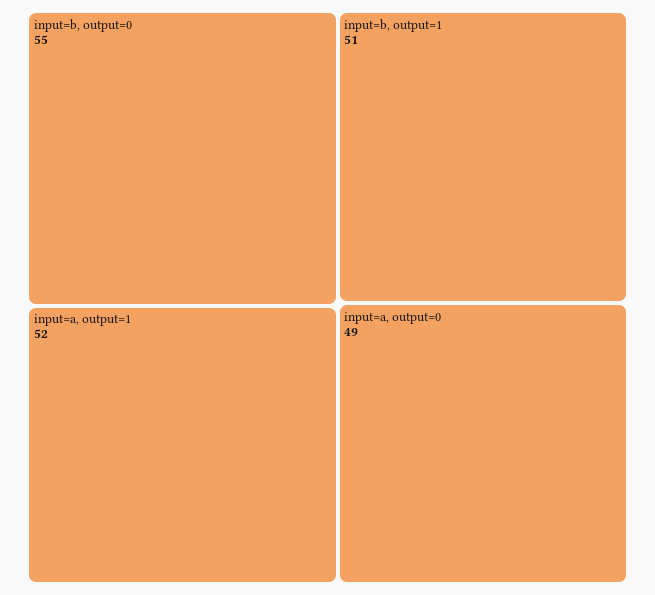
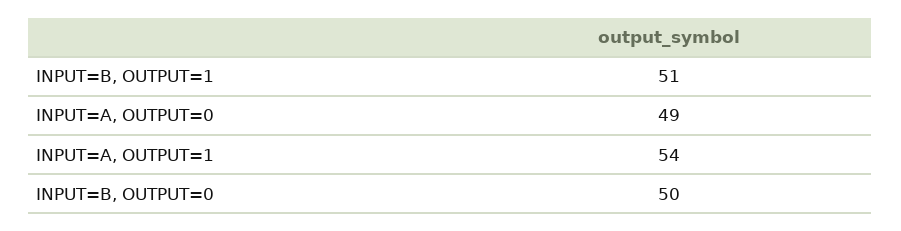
input=b, output=0: 55 -> 50
input=a, output=1: 52 -> 54

